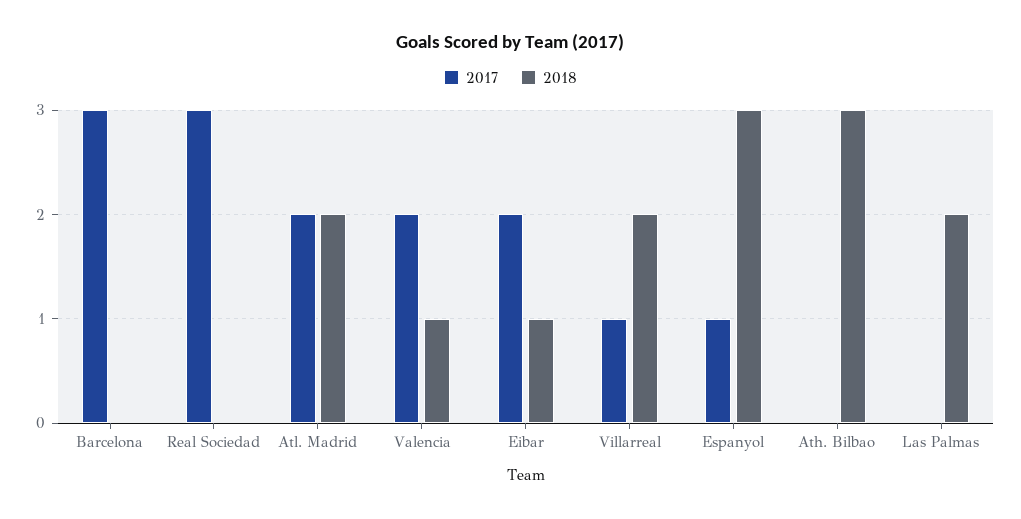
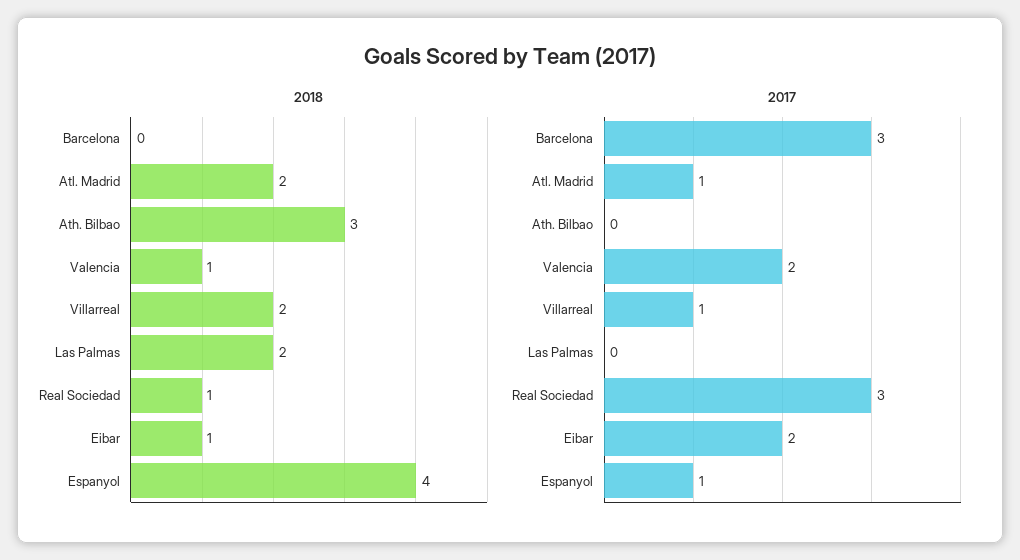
2018, Real Sociedad: 0 -> 1
2017, Atl. Madrid: 2 -> 1
2018, Espanyol: 3 -> 4

